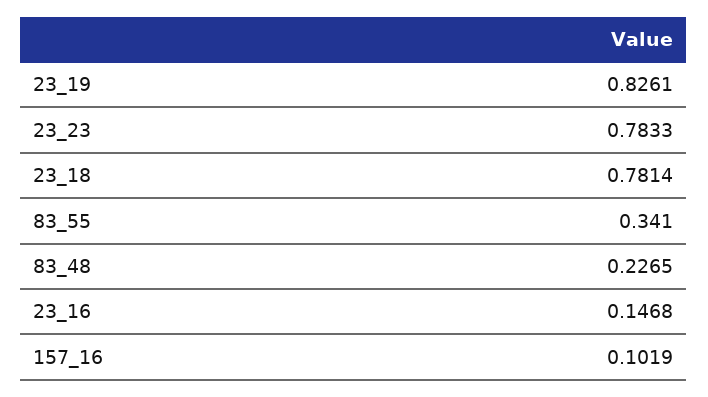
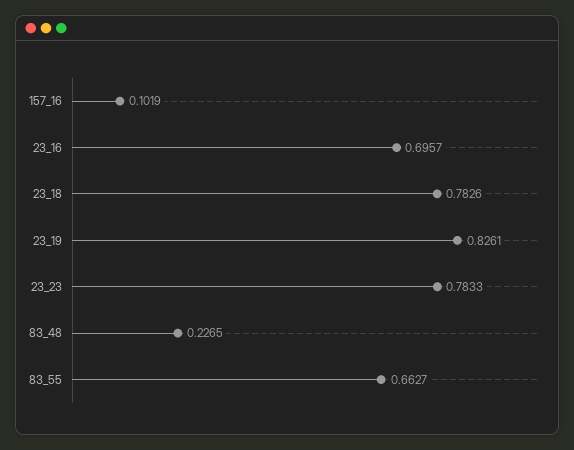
23_18: 0.7814 -> 0.7826
83_55: 0.341 -> 0.6627
23_16: 0.1468 -> 0.6957

